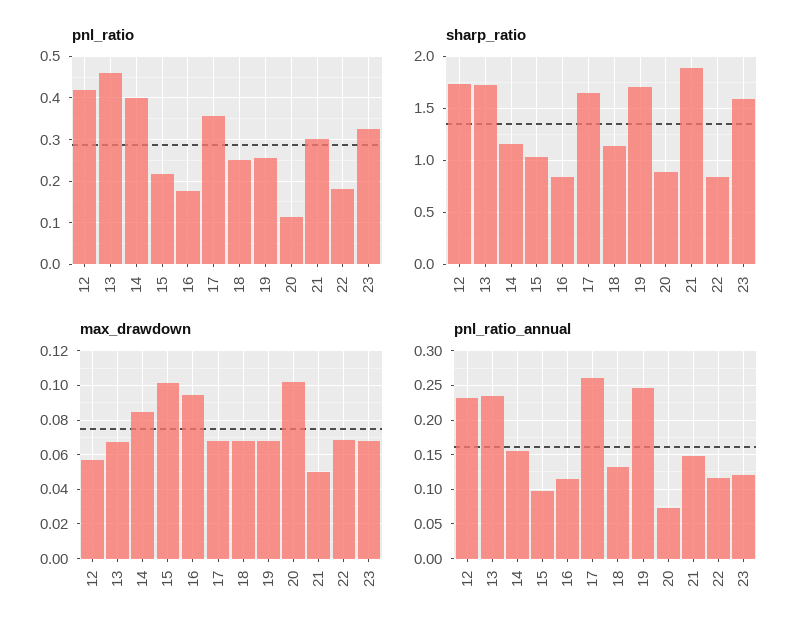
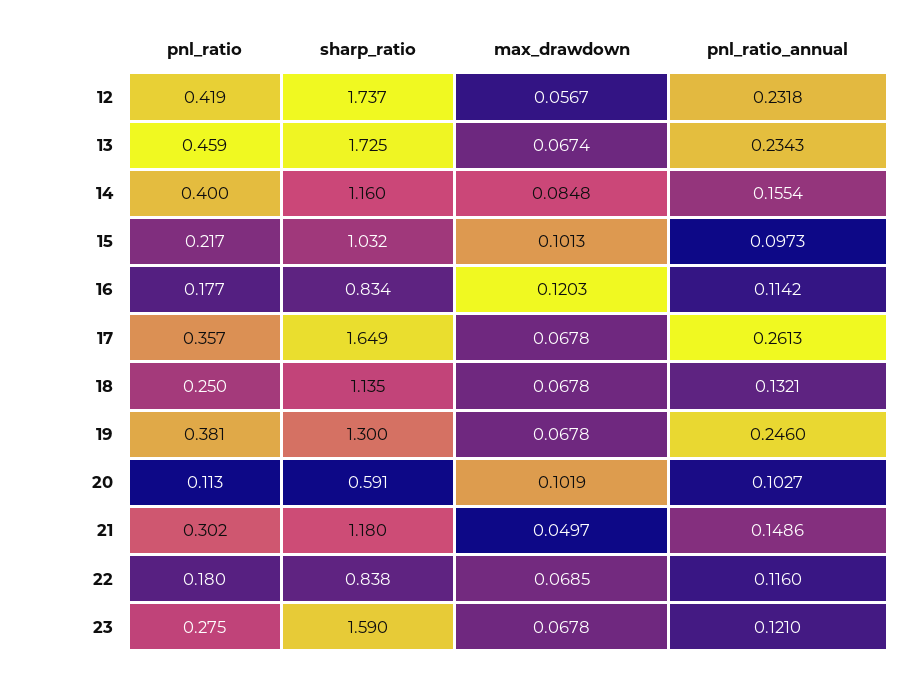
pnl_ratio, 19: 0.26 -> 0.381
pnl_ratio, 23: 0.32 -> 0.275
sharp_ratio, 19: 1.7 -> 1.3
sharp_ratio, 20: 0.9 -> 0.591
sharp_ratio, 21: 1.9 -> 1.18
max_drawdown, 16: 0.095 -> 0.1203
pnl_ratio_annual, 20: 0.07 -> 0.1027

